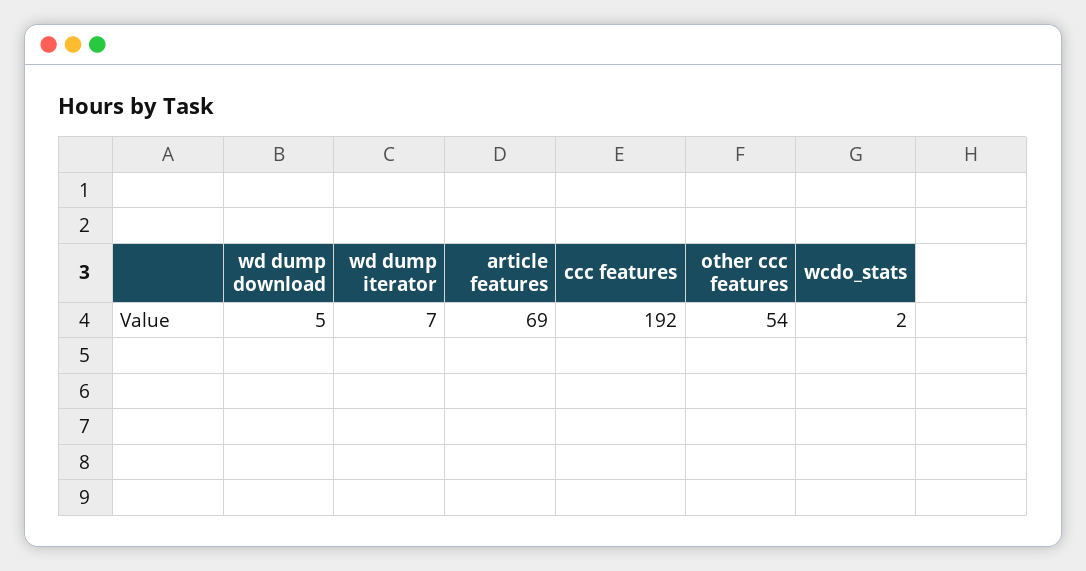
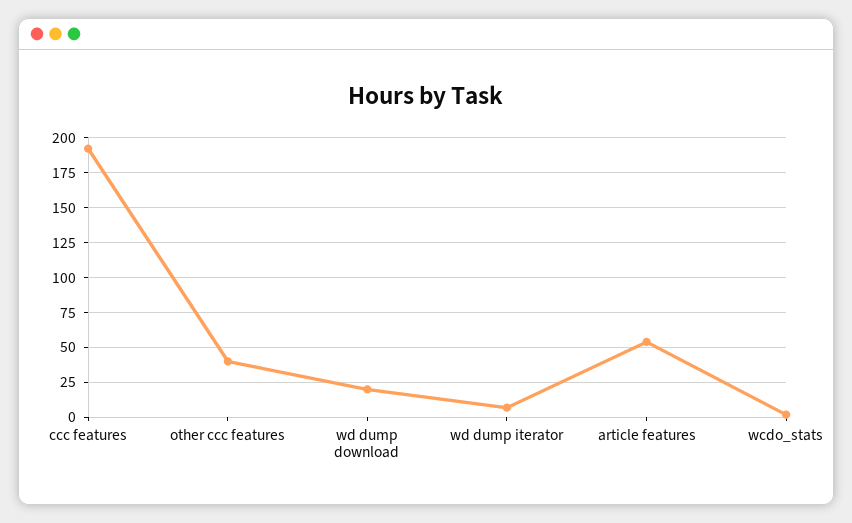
wd dump download: 5 -> 20
article features: 69 -> 55
other ccc features: 54 -> 40

